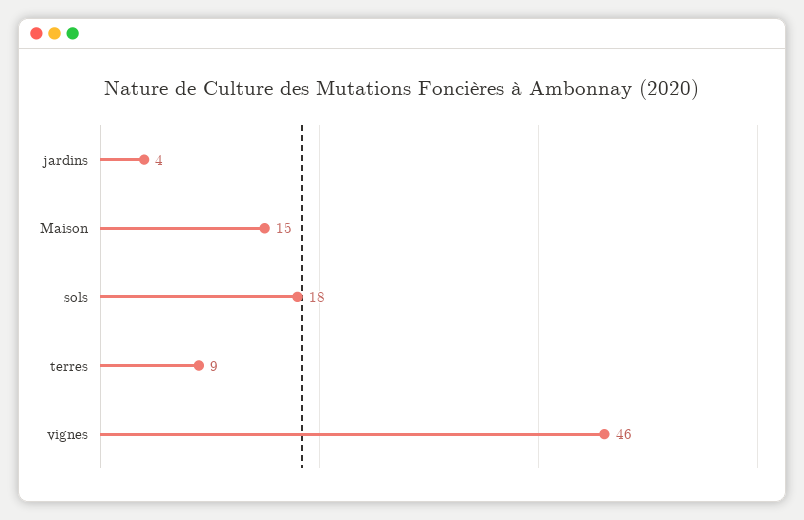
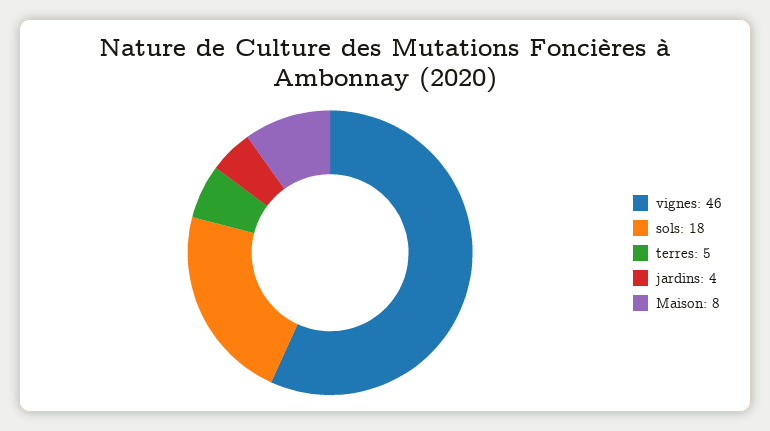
Maison: 15 -> 8
terres: 9 -> 5

